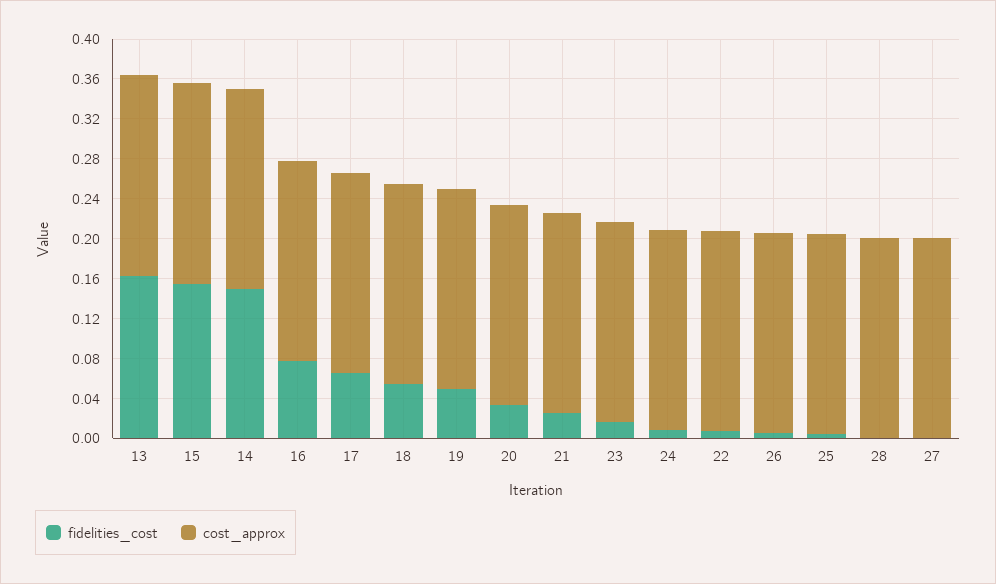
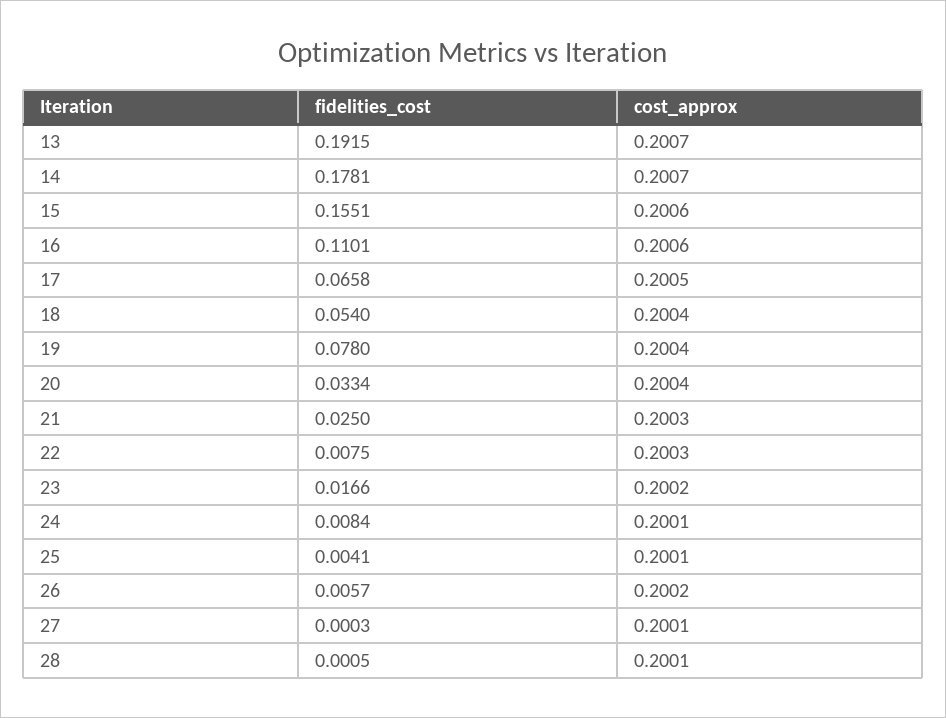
fidelities_cost, 13: 0.16 -> 0.1915
fidelities_cost, 14: 0.15 -> 0.1781
fidelities_cost, 16: 0.08 -> 0.1101
fidelities_cost, 19: 0.05 -> 0.078

